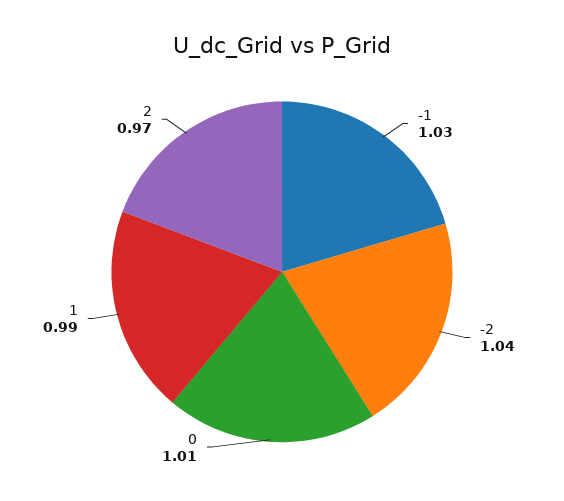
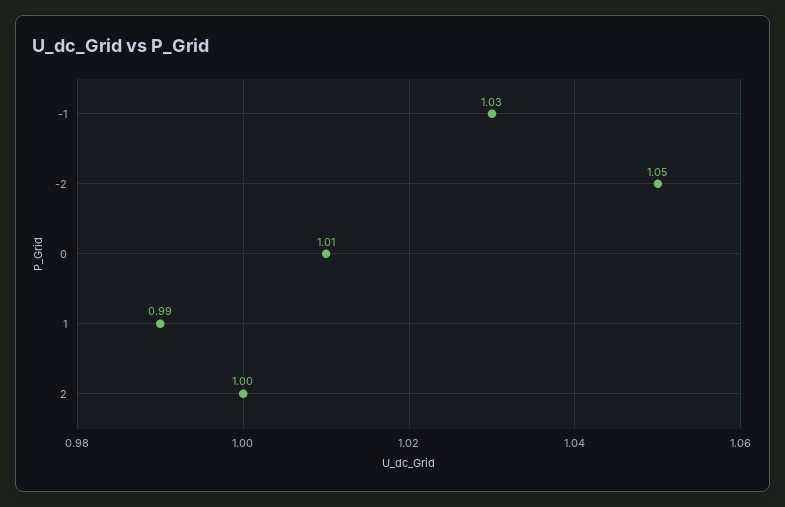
-2: 1.04 -> 1.05
2: 0.97 -> 1

